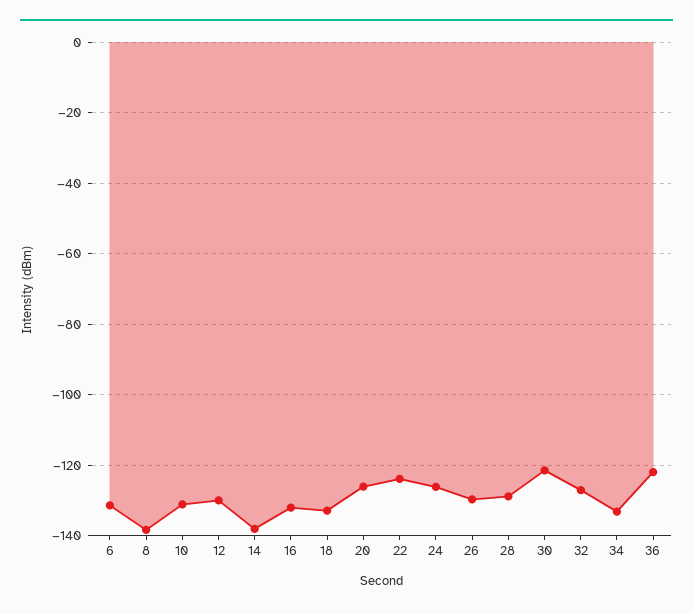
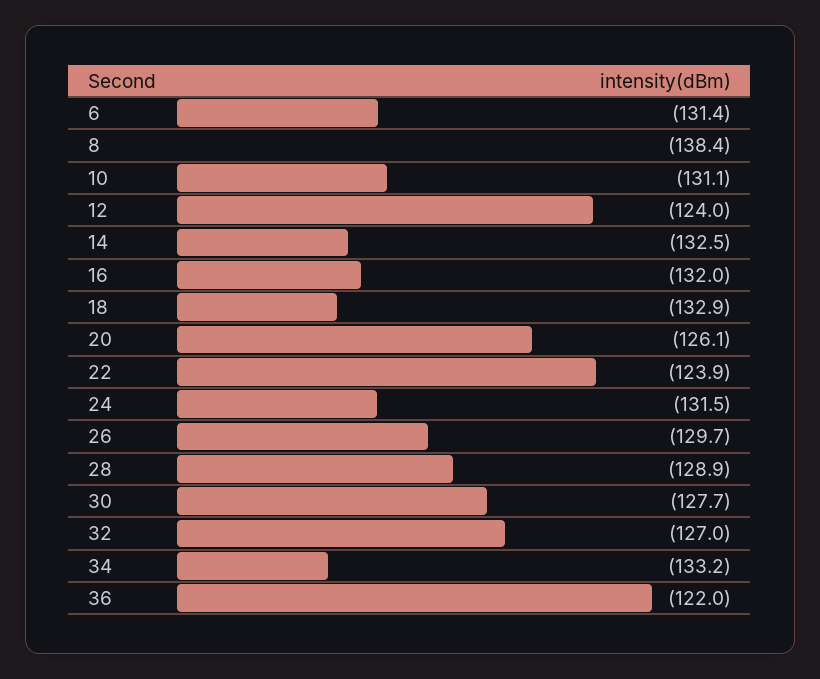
12: -130 -> -124
14: -138 -> -132.5
24: -126 -> -131.5
30: -122 -> -127.7

